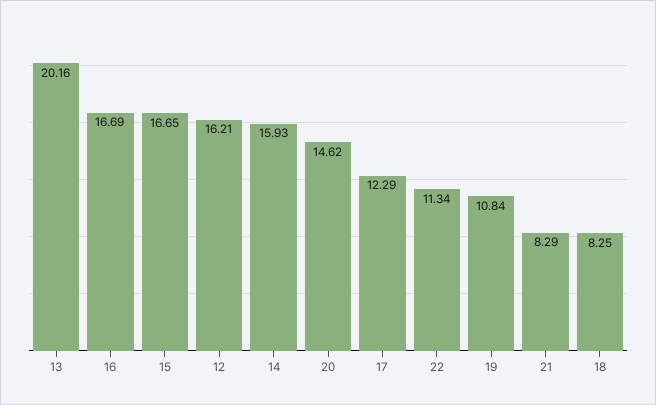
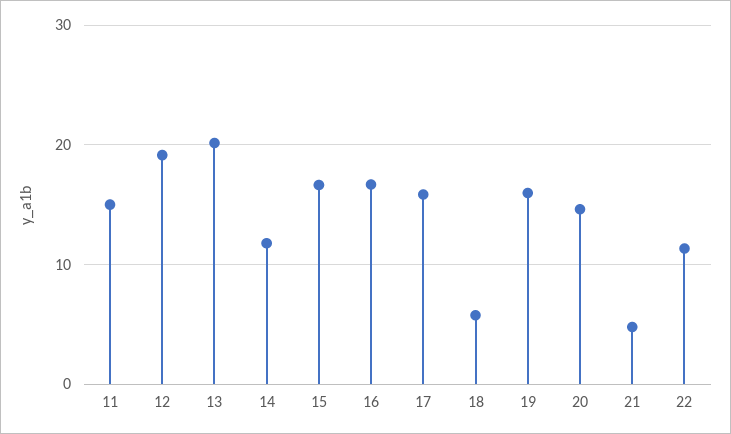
12: 16.21 -> 19
14: 15.93 -> 12
17: 12.29 -> 16
19: 10.84 -> 16
21: 8.29 -> 5
18: 8.25 -> 6
11: none -> 15

